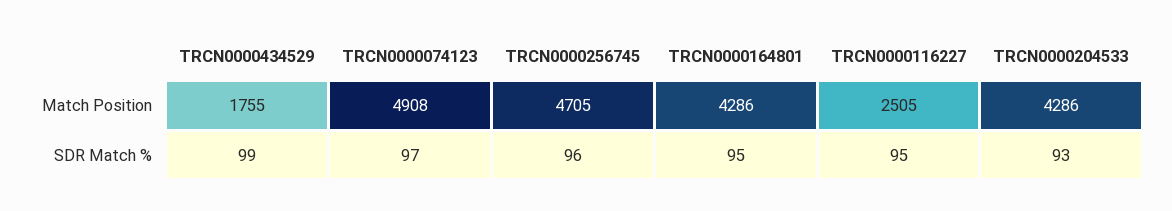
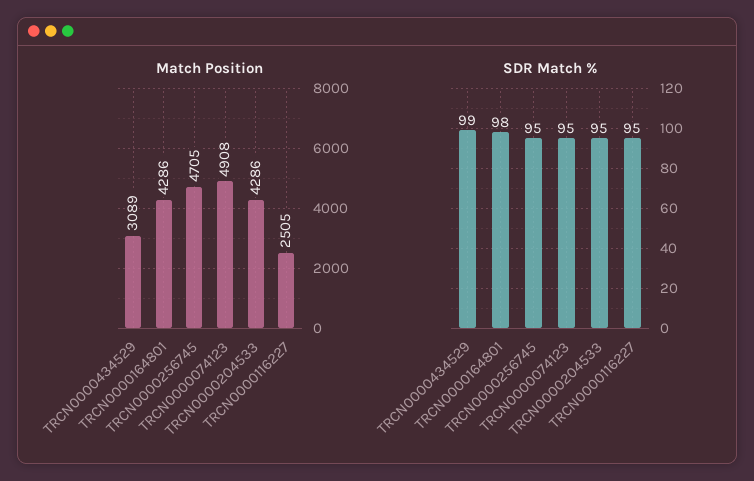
Match Position, TRCN0000434529: 1755 -> 3089
SDR Match %, TRCN0000074123: 97 -> 95
SDR Match %, TRCN0000256745: 96 -> 95
SDR Match %, TRCN0000164801: 95 -> 98
SDR Match %, TRCN0000204533: 93 -> 95

